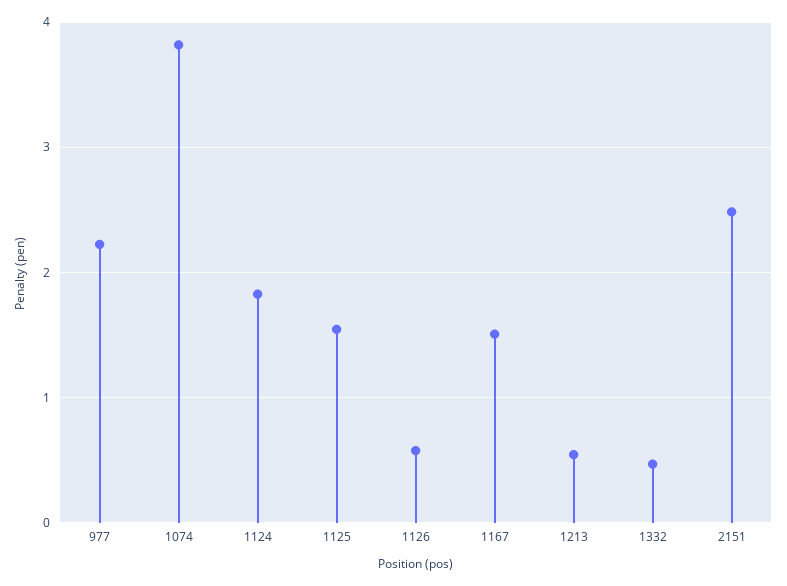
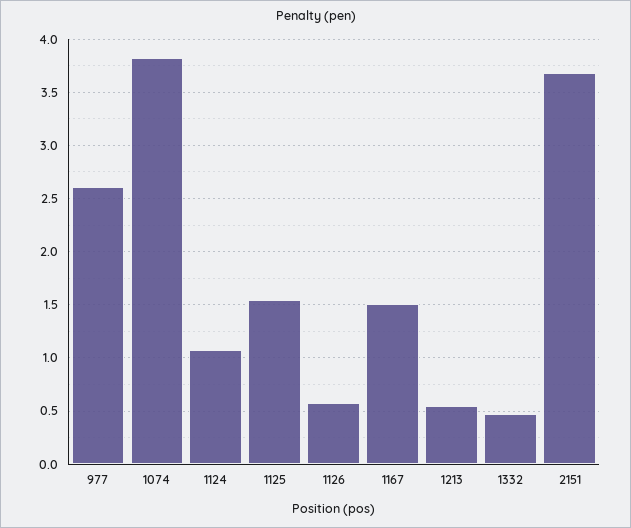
977: 2.2 -> 2.6
1124: 1.8 -> 1.1
2151: 2.5 -> 3.7

